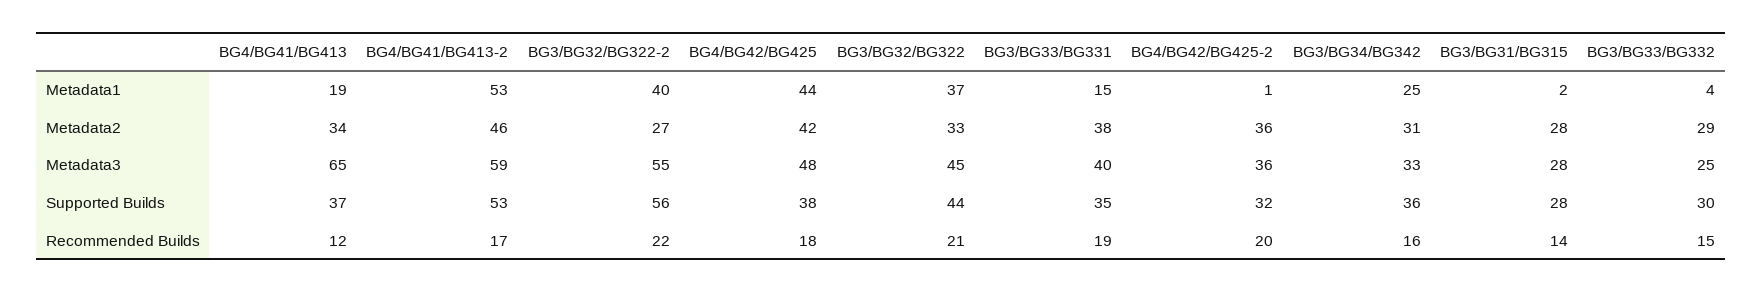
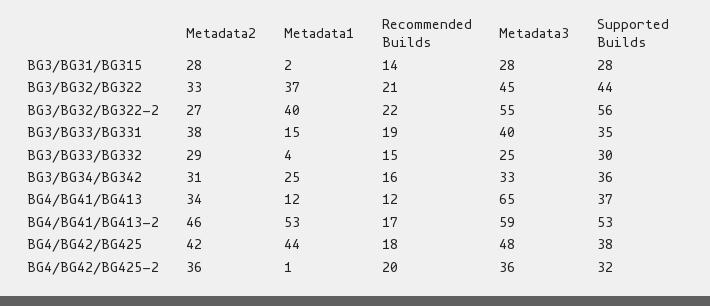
BG4/BG41/BG413, Metadata1: 19 -> 12

